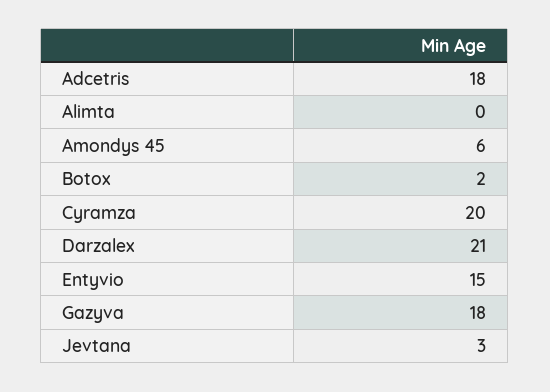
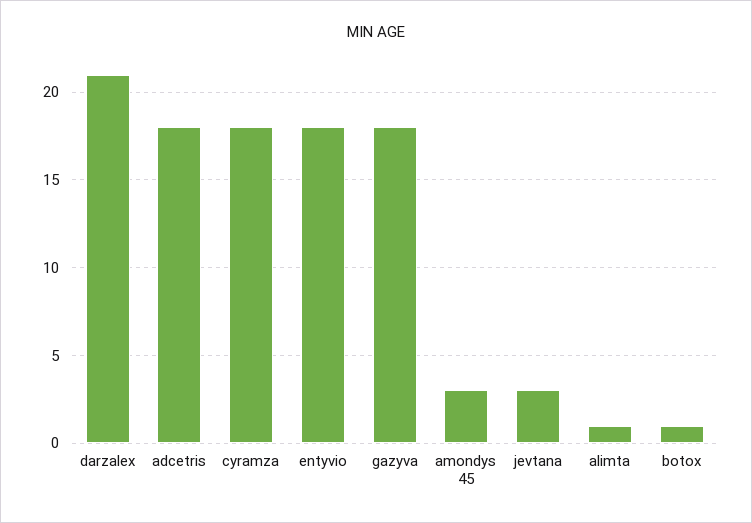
Alimta: 0 -> 1
Amondys 45: 6 -> 3
Botox: 2 -> 1
Cyramza: 20 -> 18
Entyvio: 15 -> 18

